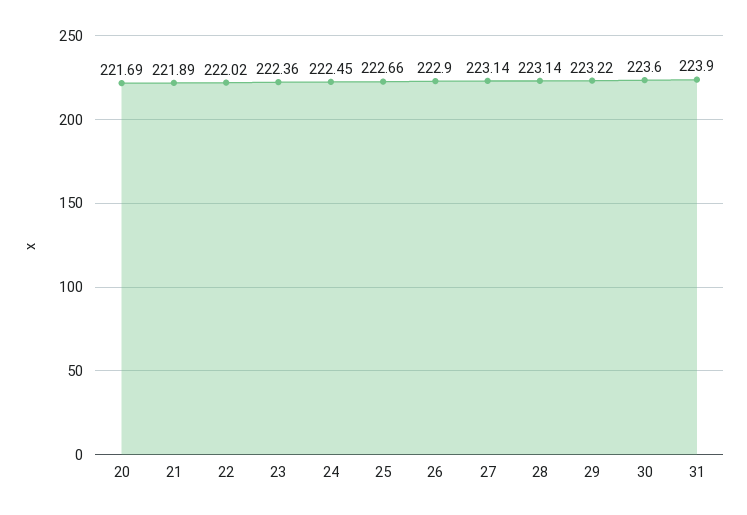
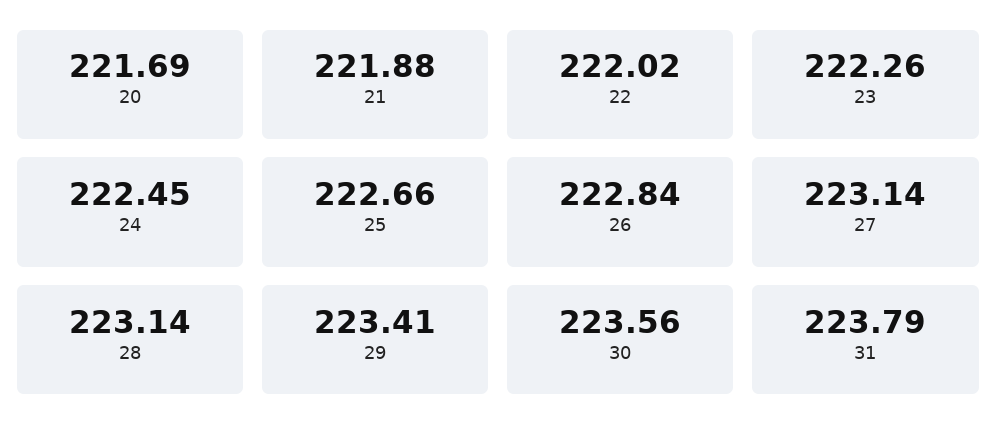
21: 221.89 -> 221.88
23: 222.36 -> 222.26
26: 222.9 -> 222.84
29: 223.22 -> 223.41
30: 223.6 -> 223.56
31: 223.9 -> 223.79

